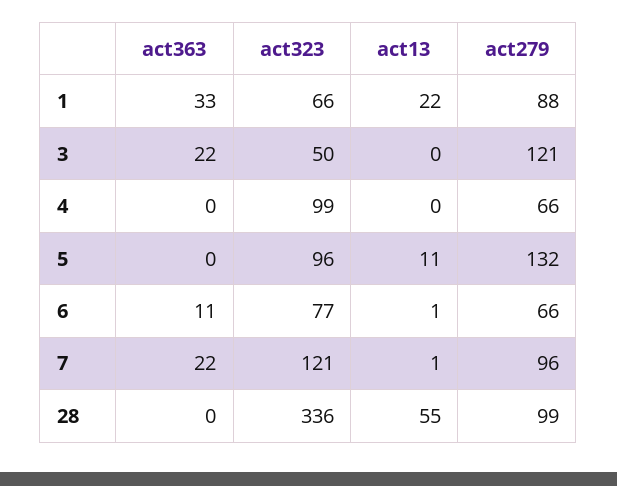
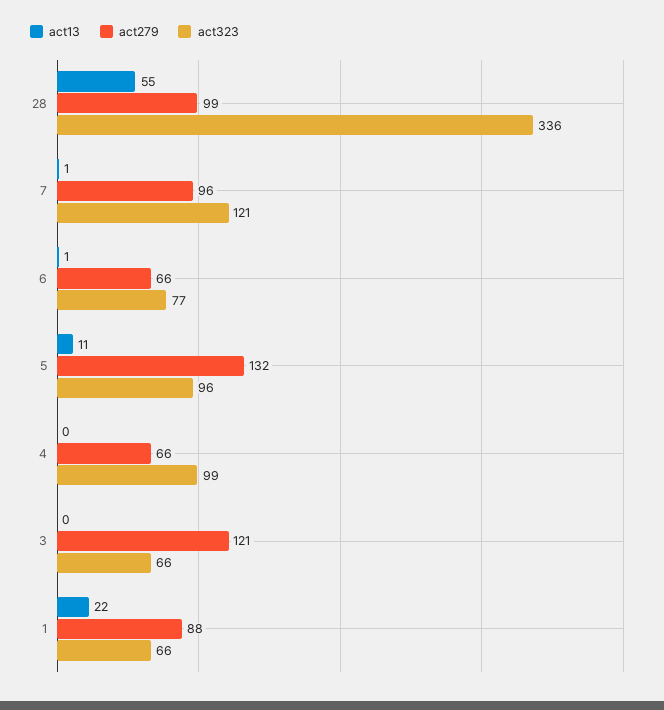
act363, 1: 33 -> none
act363, 3: 22 -> none
act323, 3: 50 -> 66
act363, 4: 0 -> none
act363, 5: 0 -> none
act363, 6: 11 -> none
act363, 7: 22 -> none
act363, 28: 0 -> none

